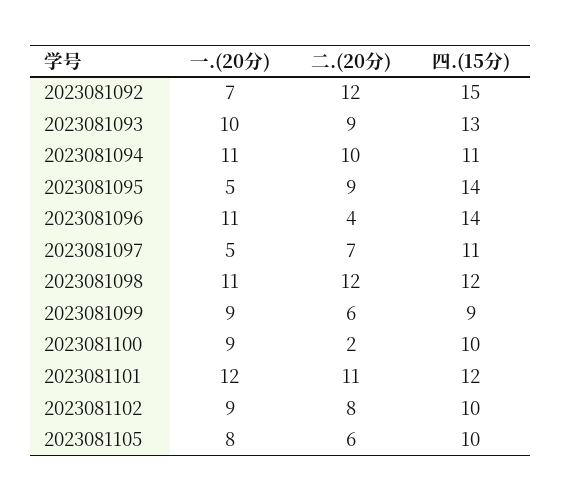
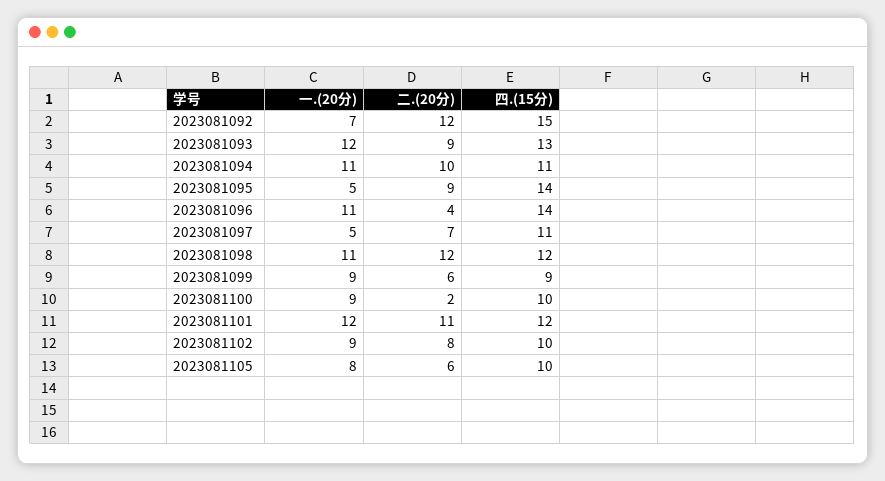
一.(20分), 2023081093: 10 -> 12

